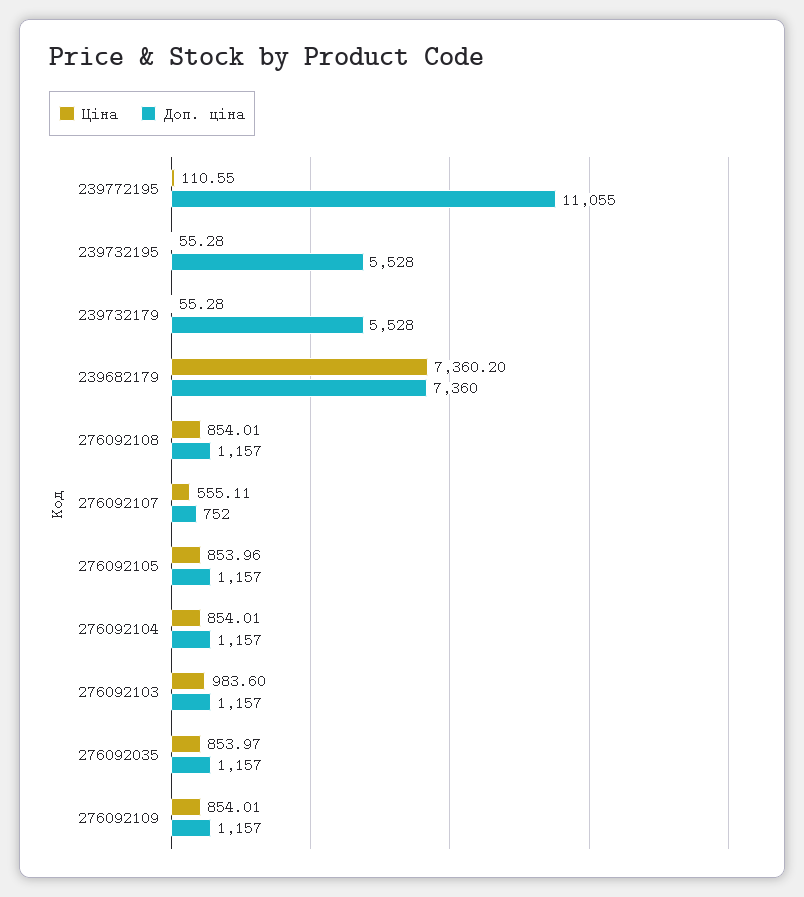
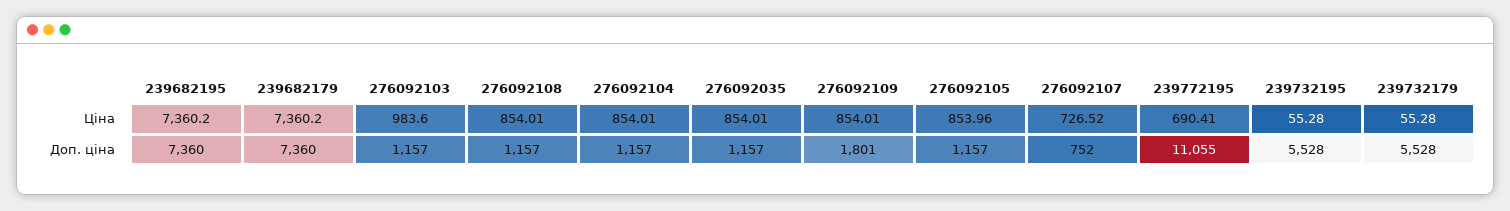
Ціна, 239772195: 110.55 -> 690.41
Ціна, 276092107: 555.11 -> 726.52
Ціна, 276092035: 853.97 -> 854.01
Доп. ціна, 276092109: 1157 -> 1801
Ціна, 239682195: none -> 7360.2
Доп. ціна, 239682195: none -> 7360

